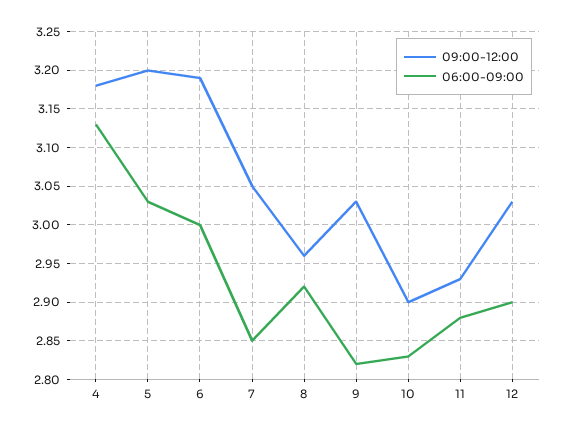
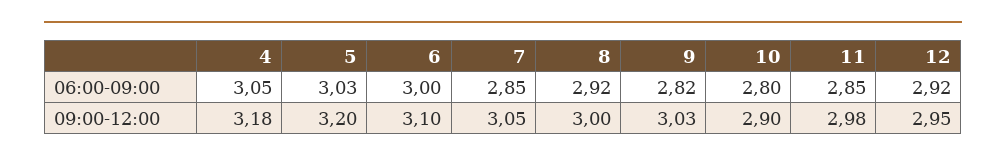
06:00-09:00, 4: 3.13 -> 3.05
09:00-12:00, 6: 3.19 -> 3.1
09:00-12:00, 8: 2.96 -> 3
06:00-09:00, 10: 2.83 -> 2.8
09:00-12:00, 11: 2.93 -> 2.98
06:00-09:00, 11: 2.88 -> 2.85
09:00-12:00, 12: 3.03 -> 2.95
06:00-09:00, 12: 2.9 -> 2.92

